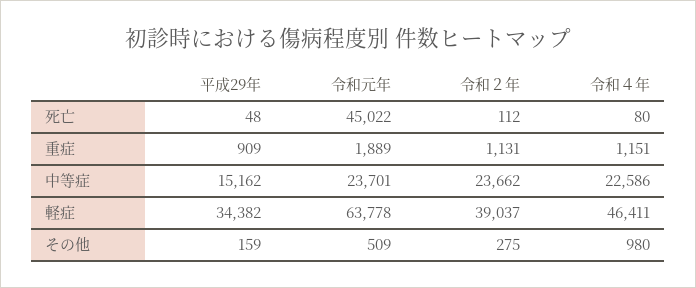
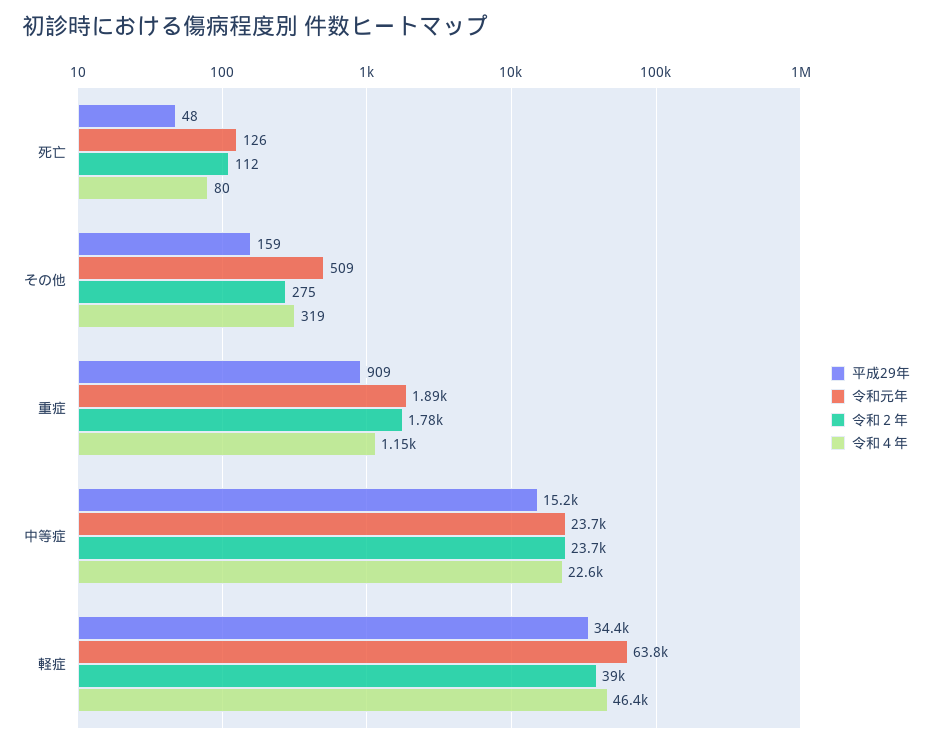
令和元年, 死亡: 45022 -> 126
令和２年, 重症: 1131 -> 1780
令和４年, その他: 980 -> 319

